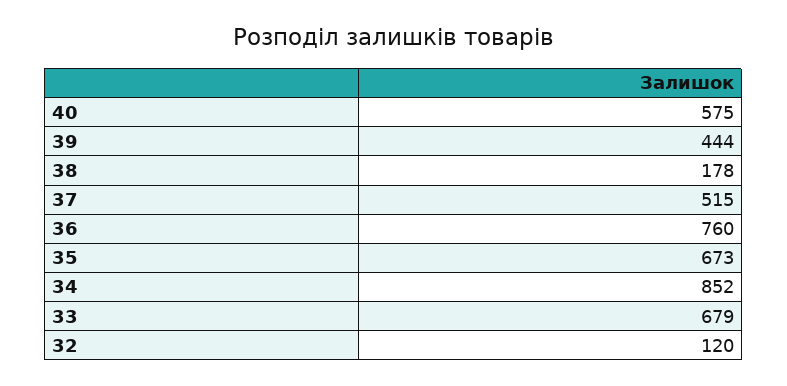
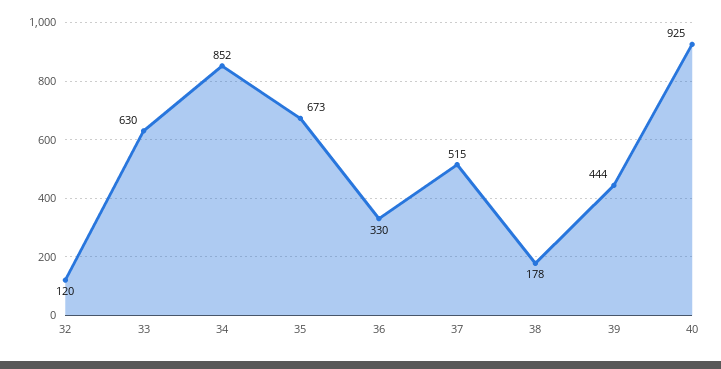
40: 575 -> 925
36: 760 -> 330
33: 679 -> 630

